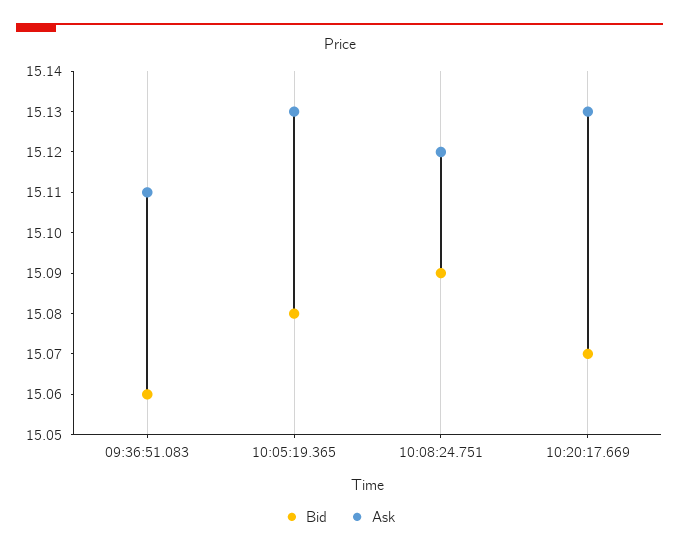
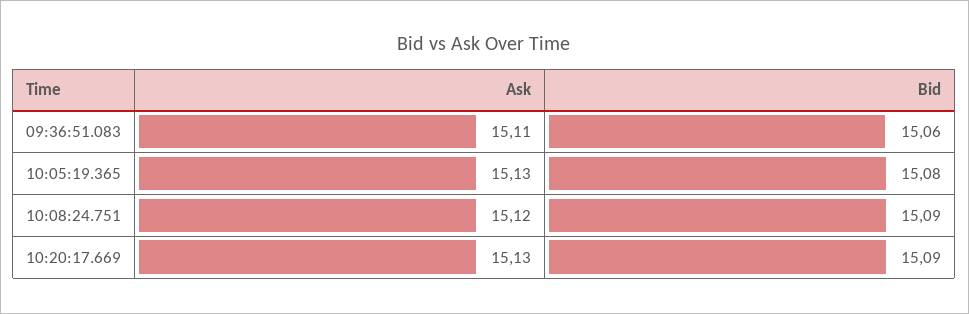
Bid, 10:20:17.669: 15.07 -> 15.09

